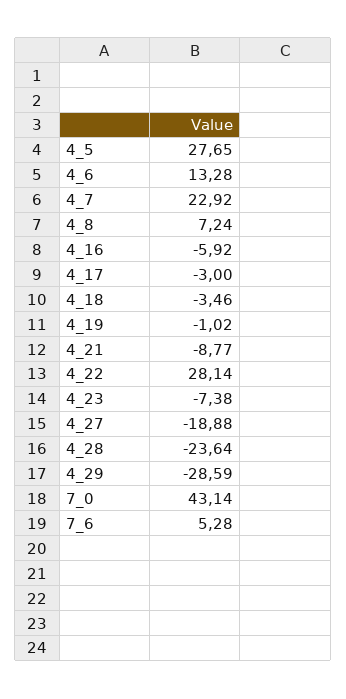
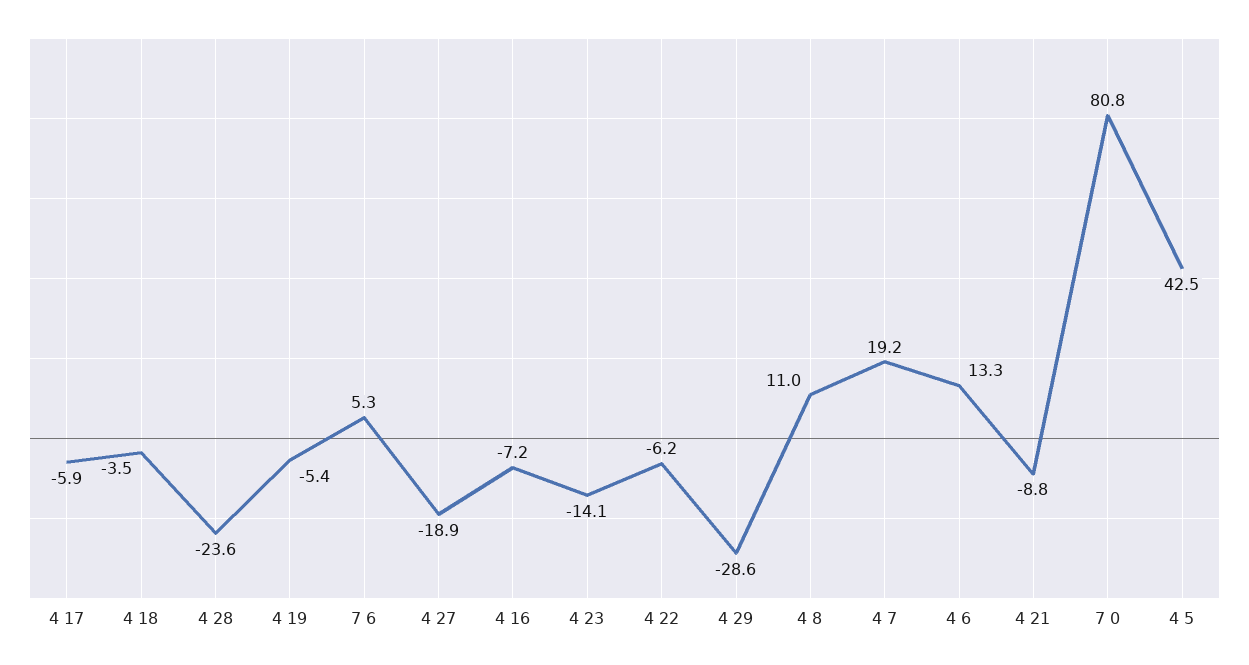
4_5: 27.65 -> 42.5
4_7: 22.92 -> 19.2
4_8: 7.24 -> 11
4_16: -5.92 -> -7.2
4_17: -3 -> -5.9
4_19: -1.02 -> -5.4
4_22: 28.14 -> -6.2
4_23: -7.38 -> -14.1
7_0: 43.14 -> 80.8

